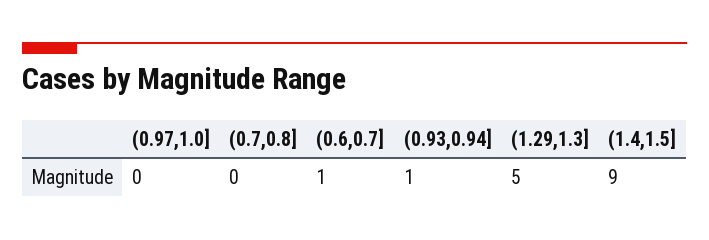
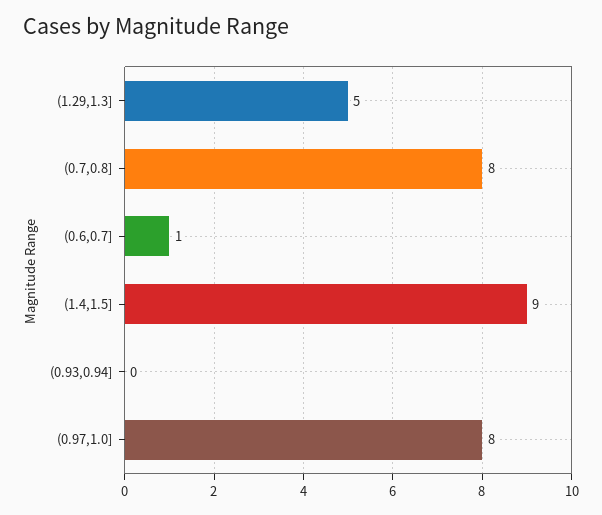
(0.97,1.0]: 0 -> 8
(0.7,0.8]: 0 -> 8
(0.93,0.94]: 1 -> 0

